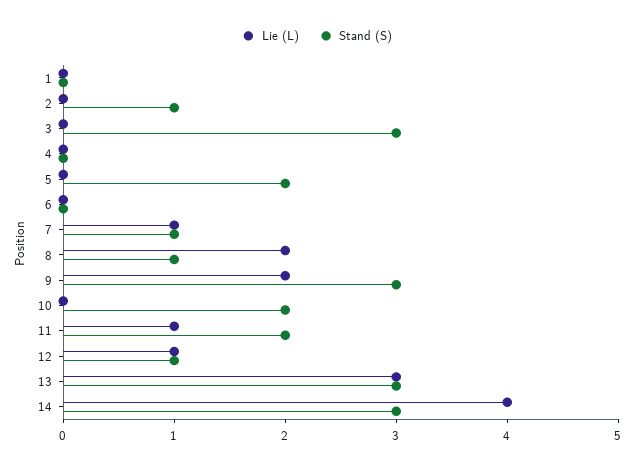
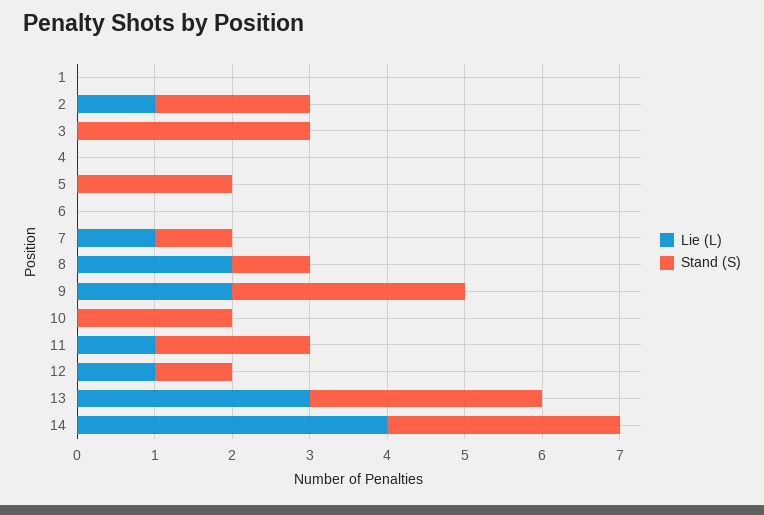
Lie (L), 2: 0 -> 1
Stand (S), 2: 1 -> 2

